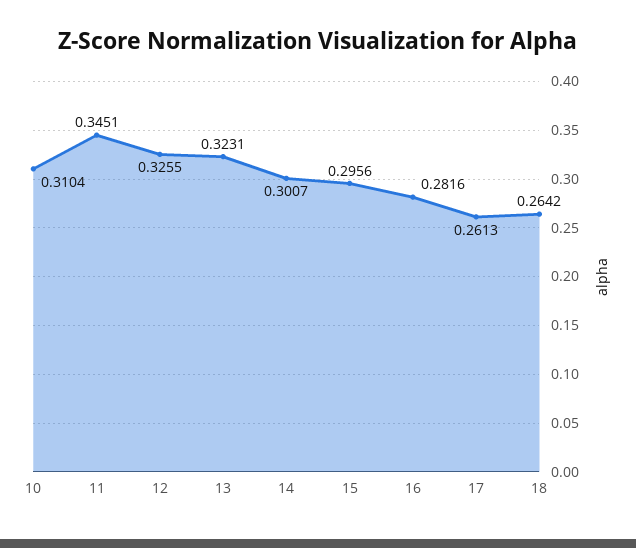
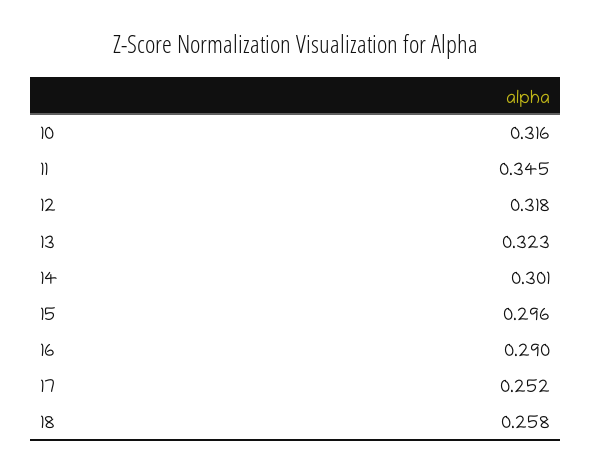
10: 0.3104 -> 0.316
12: 0.3255 -> 0.318
16: 0.2816 -> 0.29
17: 0.2613 -> 0.252
18: 0.2642 -> 0.258

